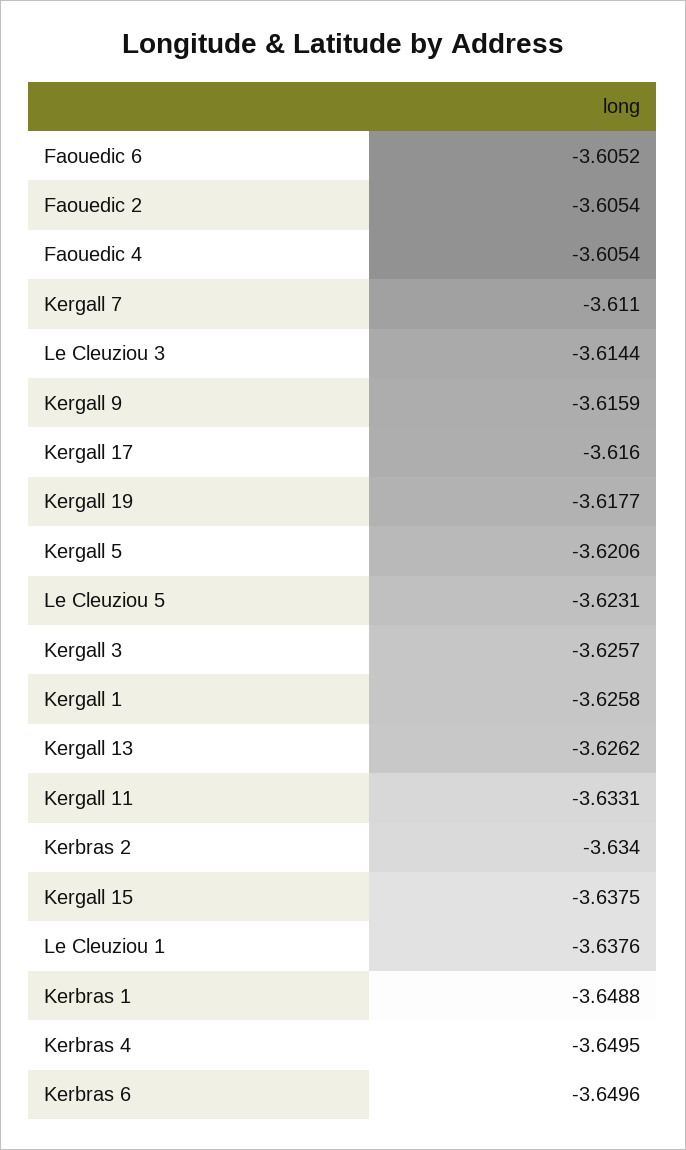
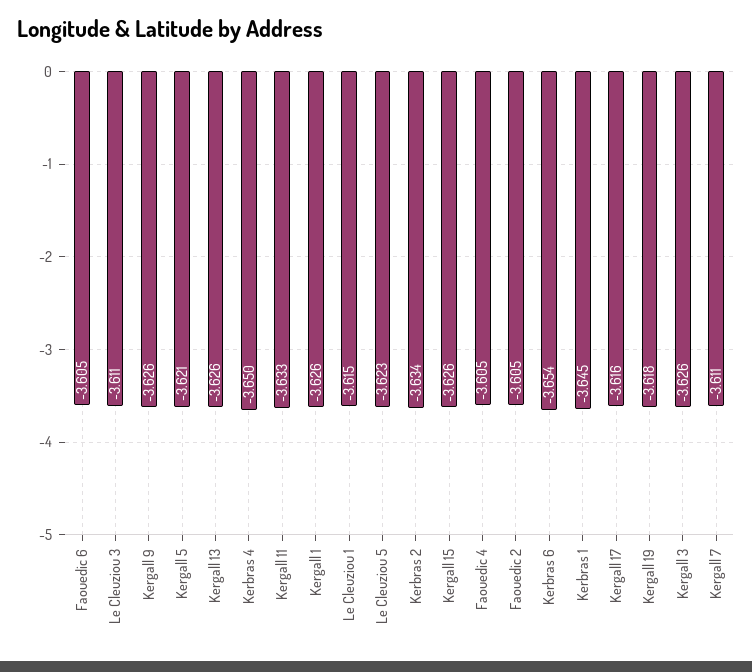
Le Cleuziou 3: -3.6144 -> -3.611
Kergall 9: -3.6159 -> -3.626
Kergall 15: -3.6375 -> -3.626
Le Cleuziou 1: -3.6376 -> -3.615
Kerbras 1: -3.6488 -> -3.645
Kerbras 6: -3.6496 -> -3.654

